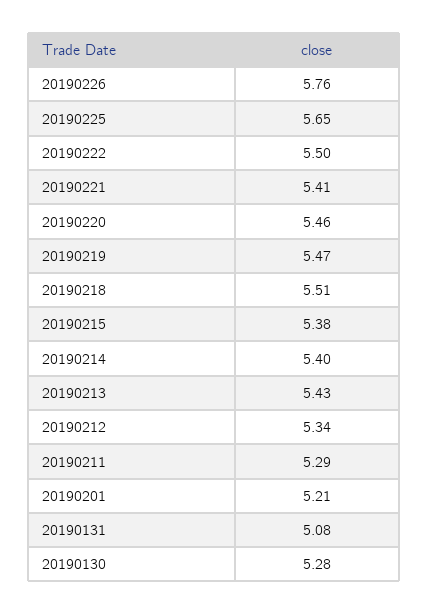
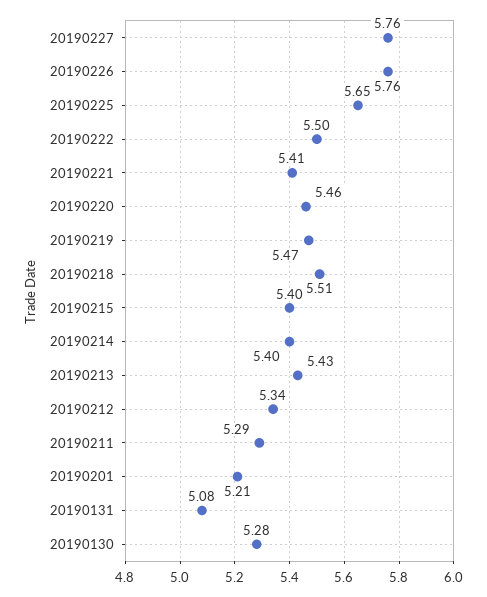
20190215: 5.38 -> 5.4
20190227: none -> 5.76

